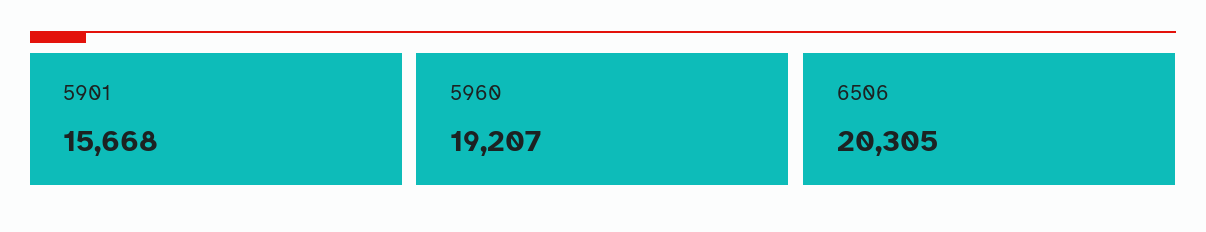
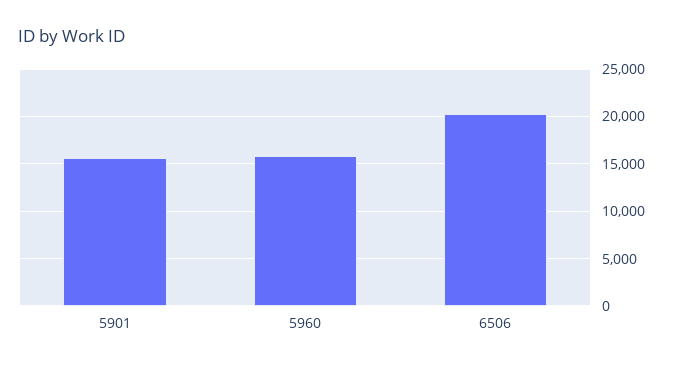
5960: 19207 -> 16000

